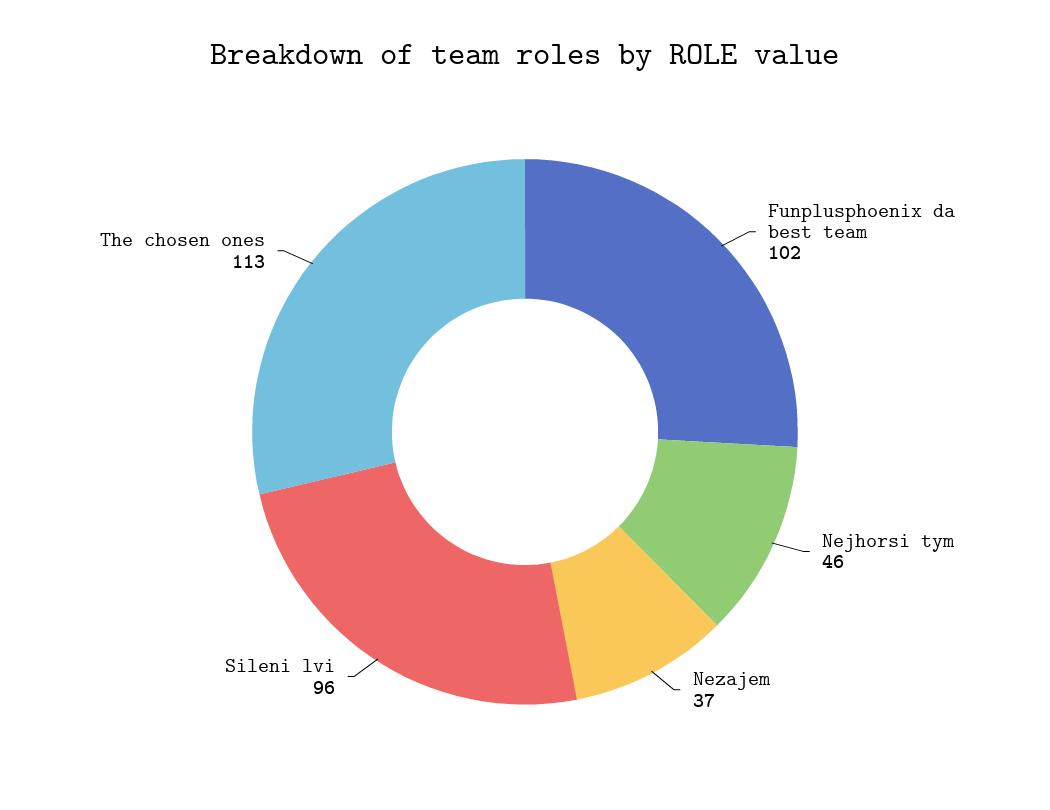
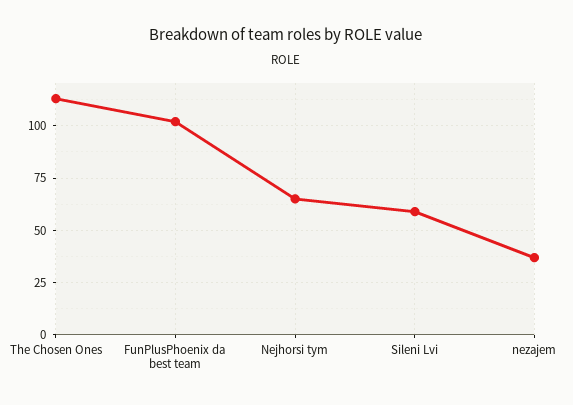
Nejhorsi tym: 46 -> 65
Sileni lvi: 96 -> 60

